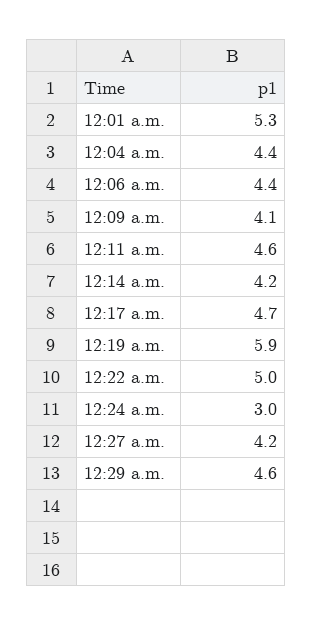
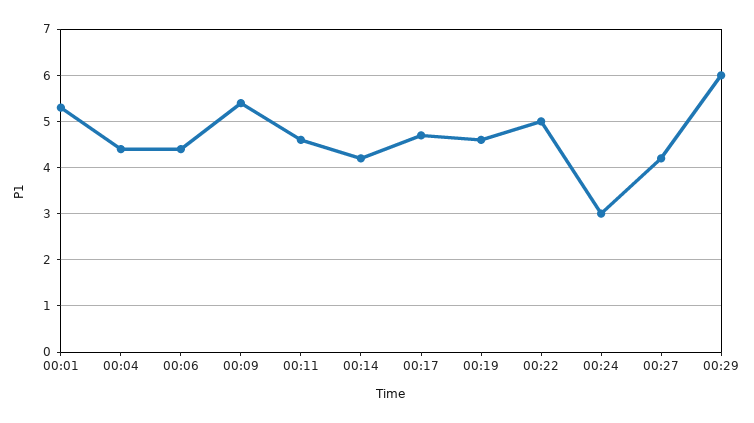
12:09 a.m.: 4.1 -> 5.5
12:19 a.m.: 5.9 -> 4.5
12:29 a.m.: 4.6 -> 6

